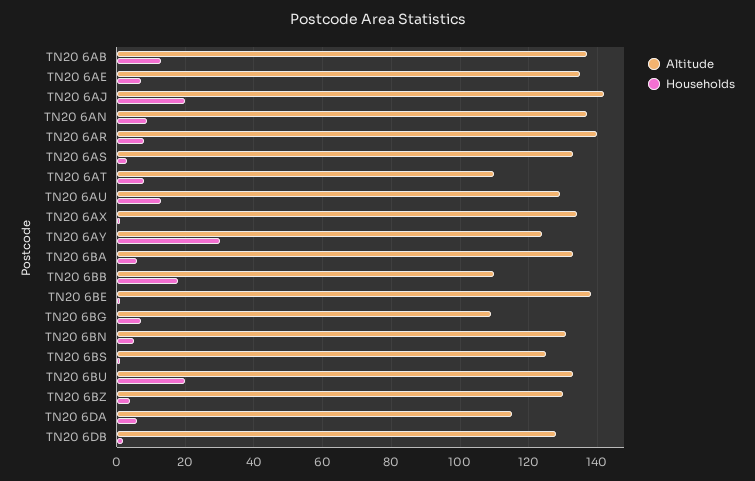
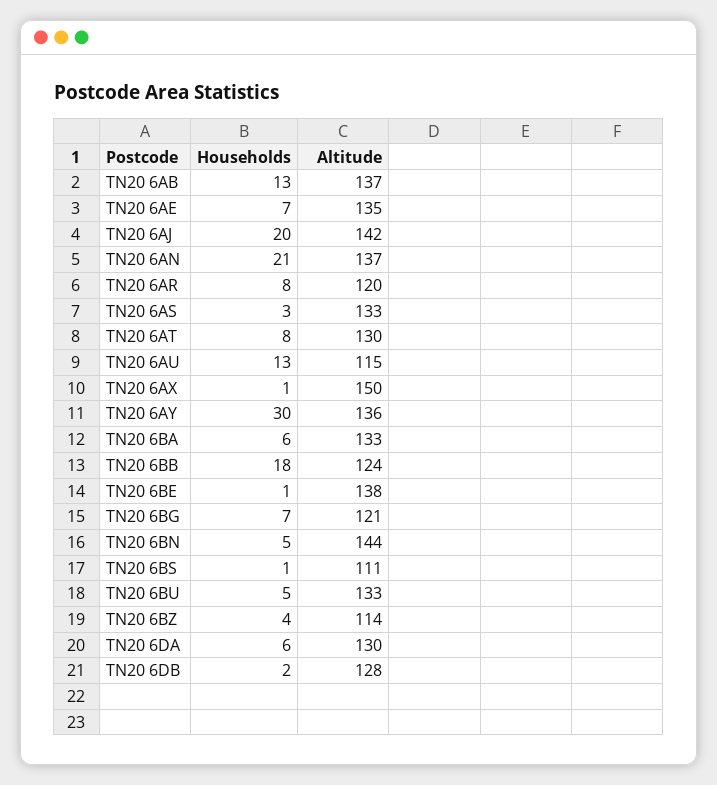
Households, TN20 6AN: 10 -> 21
Altitude, TN20 6AR: 140 -> 120
Altitude, TN20 6AT: 110 -> 130
Altitude, TN20 6AU: 130 -> 115
Altitude, TN20 6AX: 135 -> 150
Altitude, TN20 6AY: 125 -> 136
Altitude, TN20 6BB: 110 -> 124
Altitude, TN20 6BG: 110 -> 121
Altitude, TN20 6BN: 130 -> 144
Altitude, TN20 6BS: 125 -> 111
Households, TN20 6BU: 20 -> 5
Altitude, TN20 6BZ: 130 -> 114
Altitude, TN20 6DA: 115 -> 130

